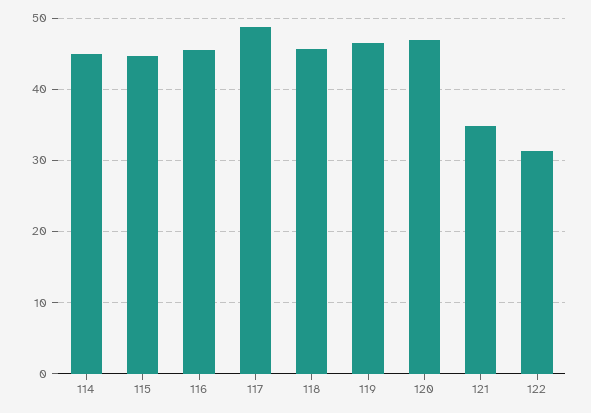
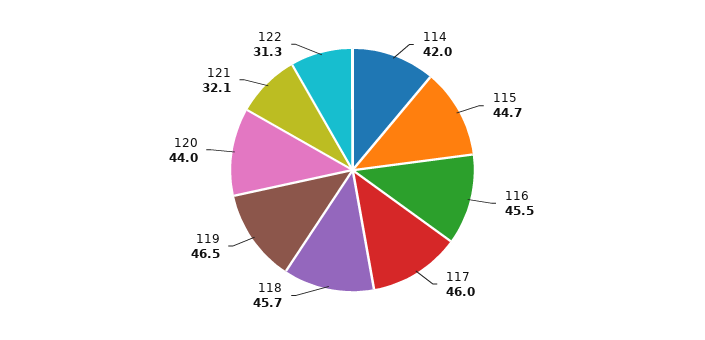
114: 45 -> 42
117: 49 -> 46
120: 47 -> 44
121: 35 -> 32.1

